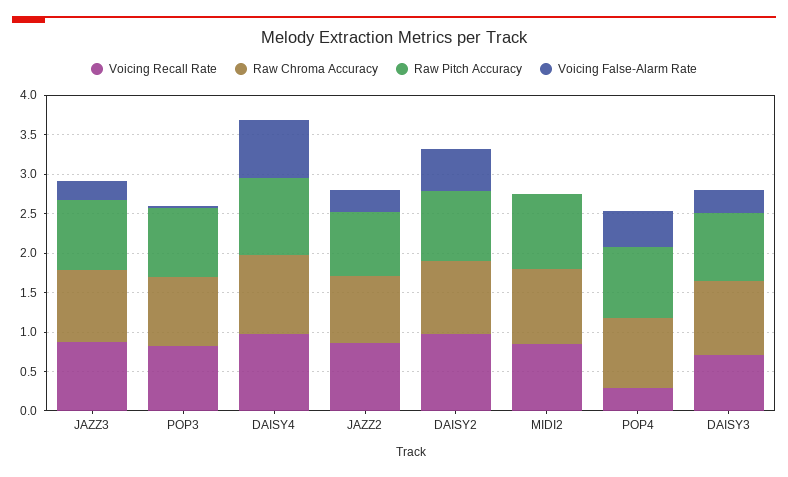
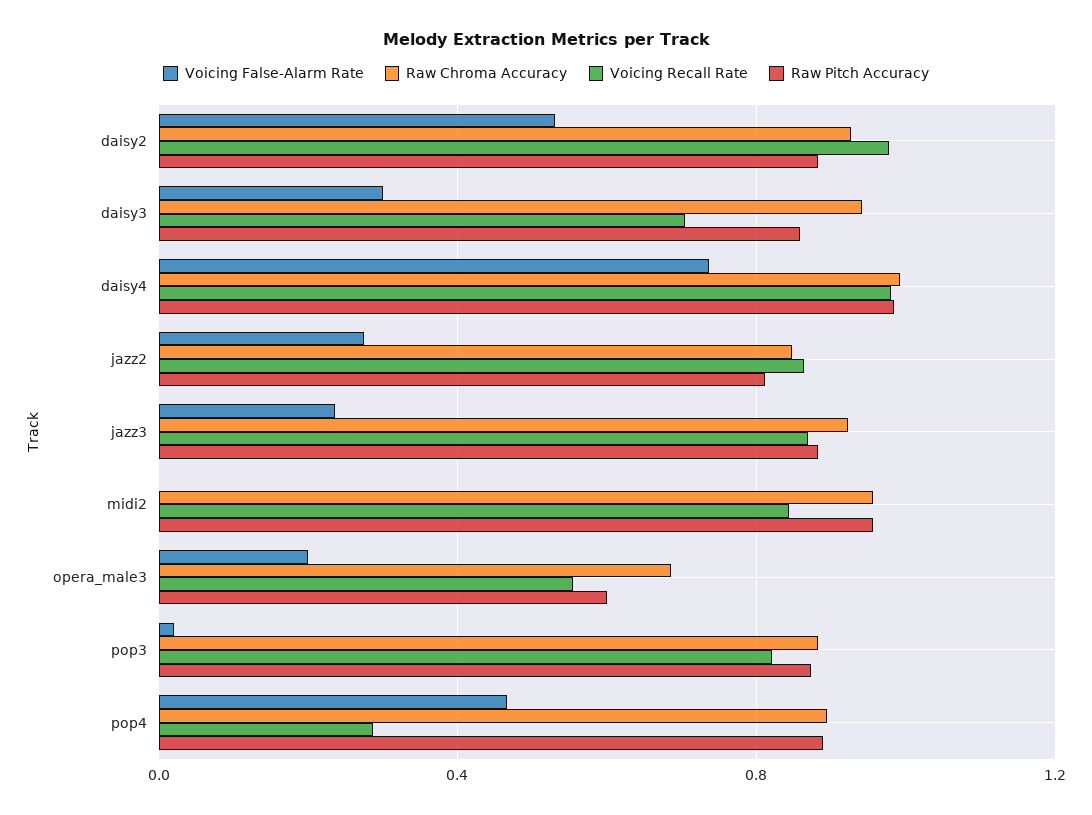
Voicing False-Alarm Rate, opera_male3: none -> 0.2
Raw Chroma Accuracy, opera_male3: none -> 0.7
Voicing Recall Rate, opera_male3: none -> 0.55
Raw Pitch Accuracy, opera_male3: none -> 0.6

